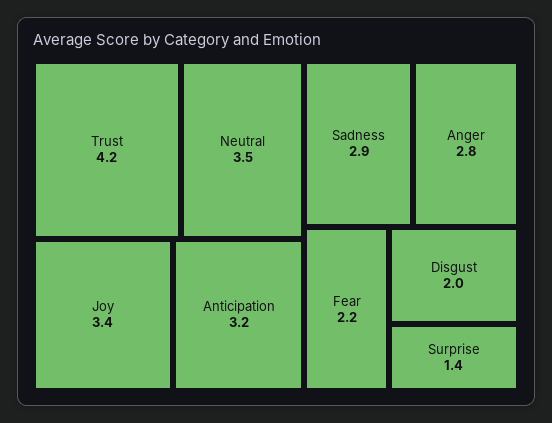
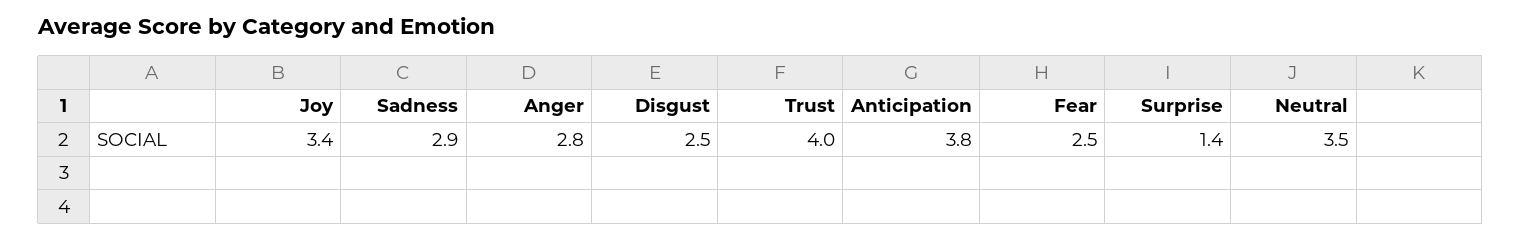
Trust: 4.2 -> 4
Anticipation: 3.2 -> 3.8
Fear: 2.2 -> 2.5
Disgust: 2 -> 2.5

